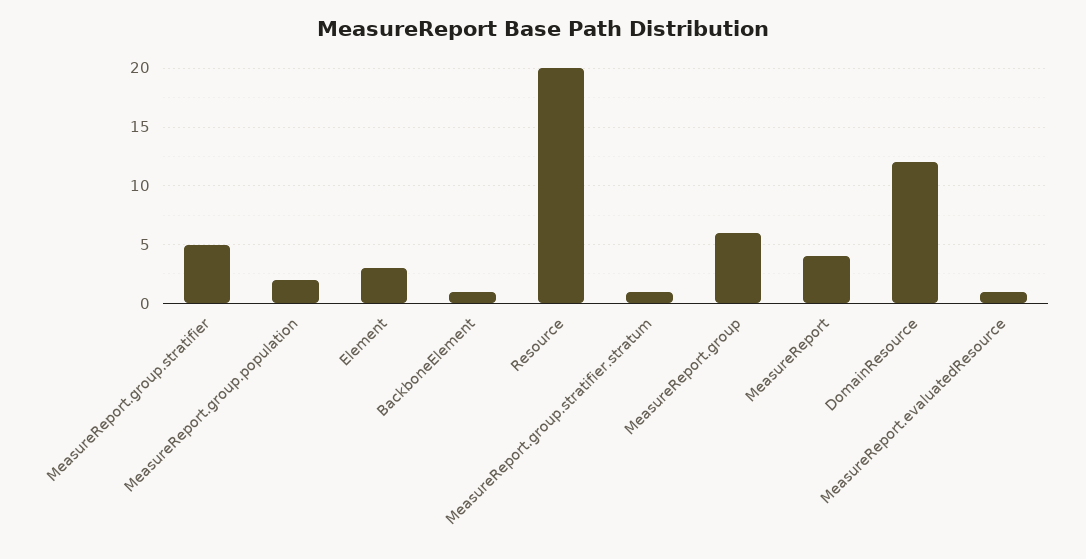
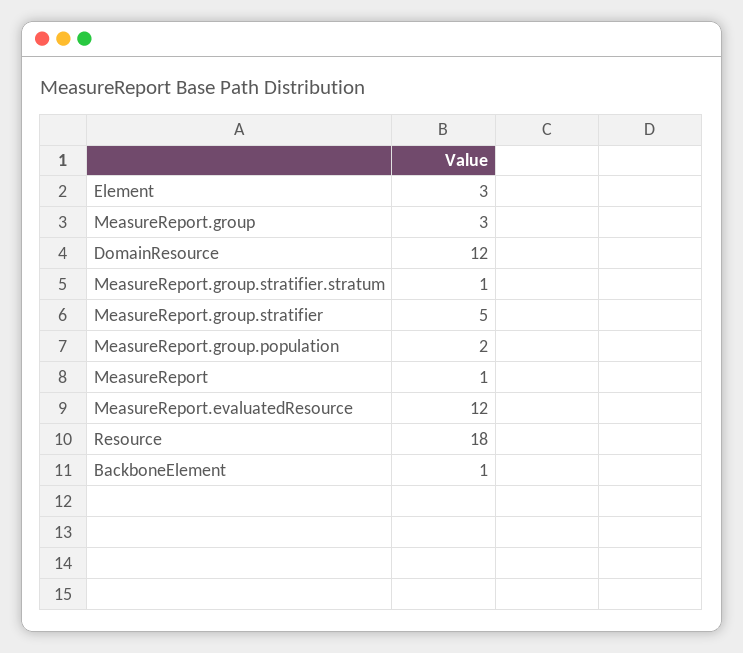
Resource: 20 -> 18
MeasureReport.group: 6 -> 3
MeasureReport: 4 -> 1
MeasureReport.evaluatedResource: 1 -> 12

